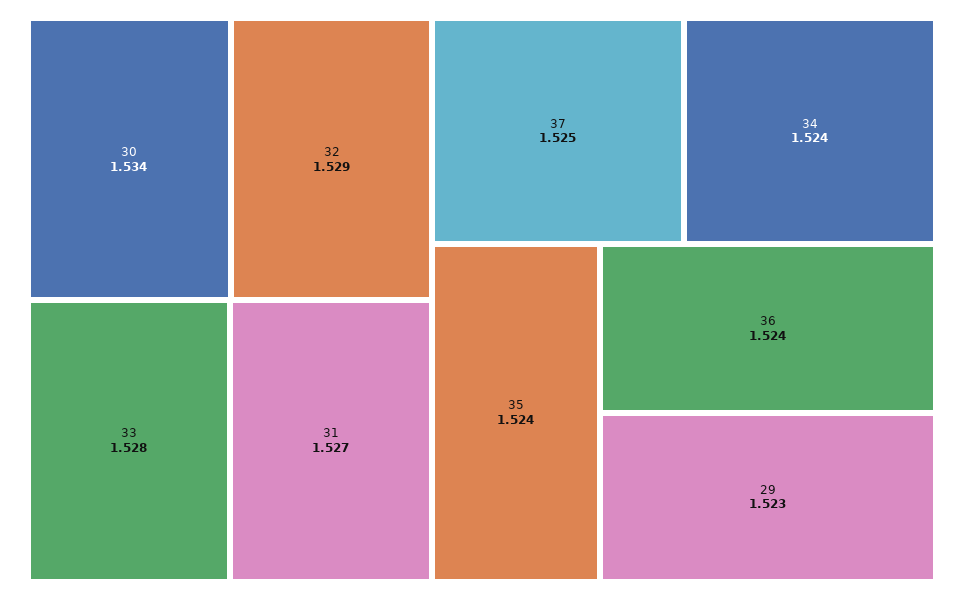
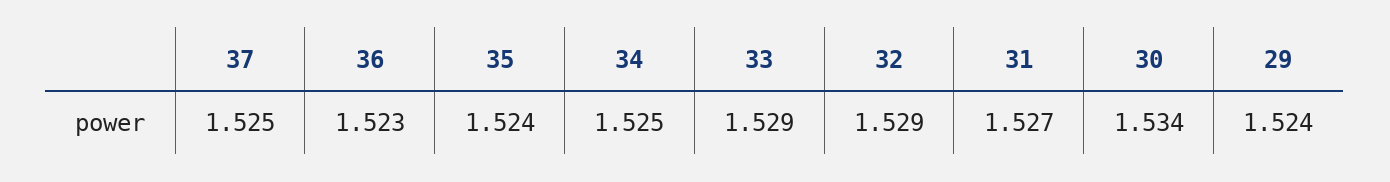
33: 1.528 -> 1.529
34: 1.524 -> 1.525
36: 1.524 -> 1.523
29: 1.523 -> 1.524

